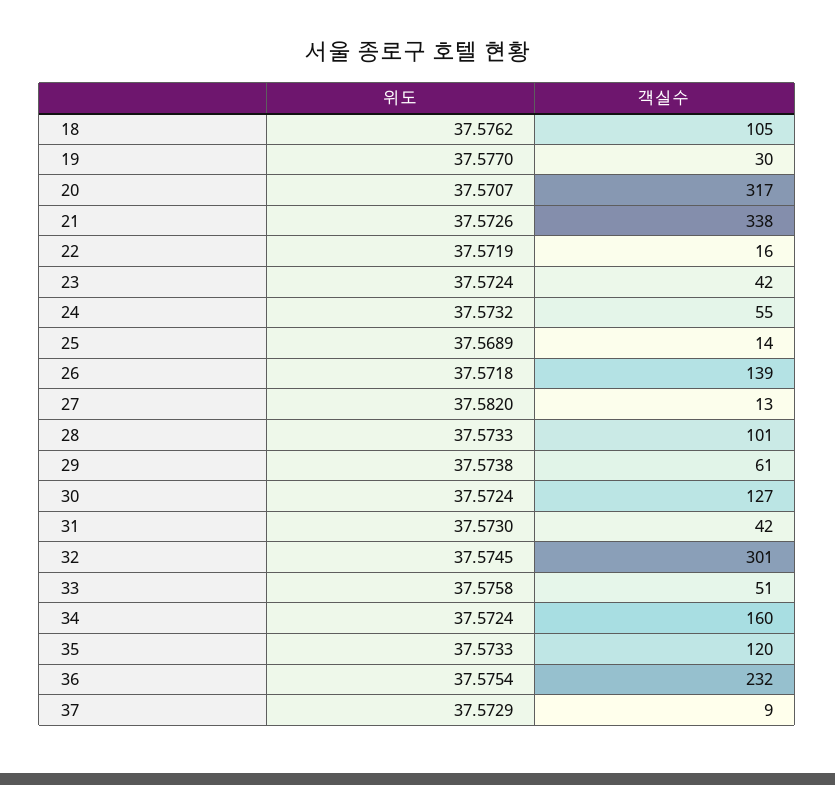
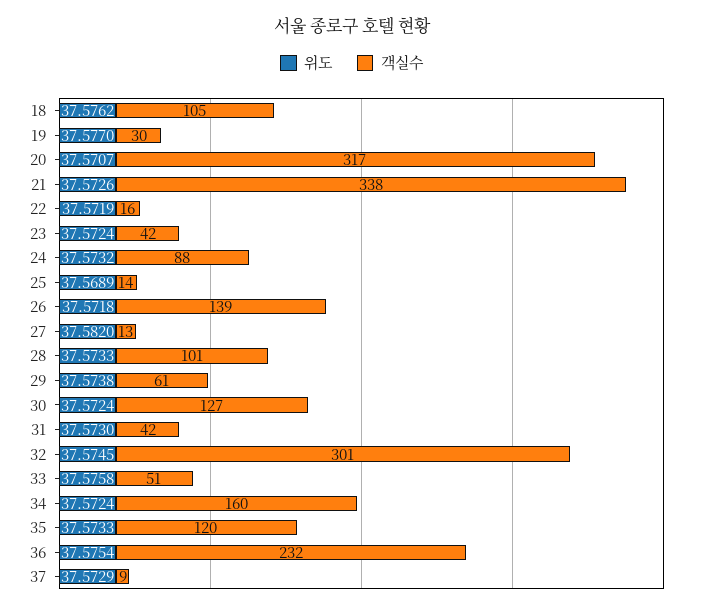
객실수, 24: 55 -> 88

